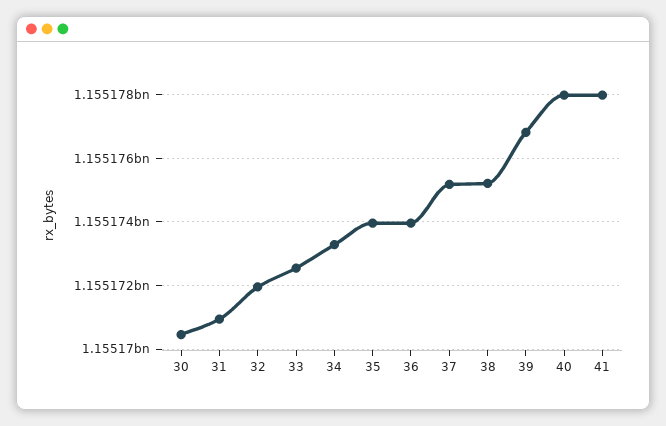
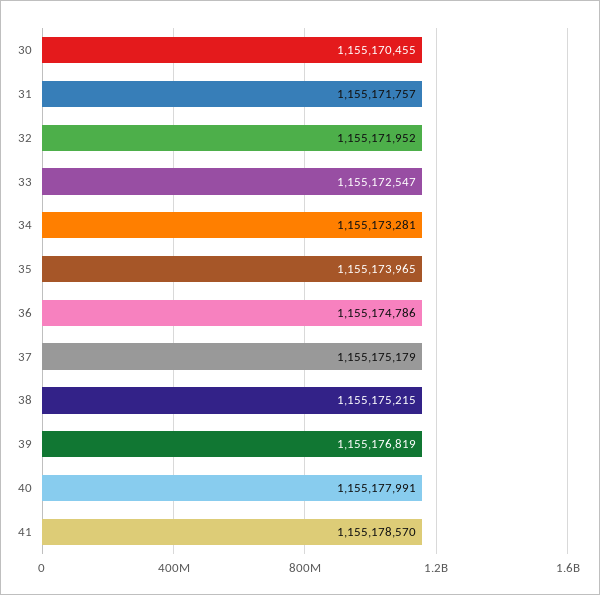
31: 1155171000 -> 1155171757
36: 1155174000 -> 1155174786
41: 1155178000 -> 1155178570

